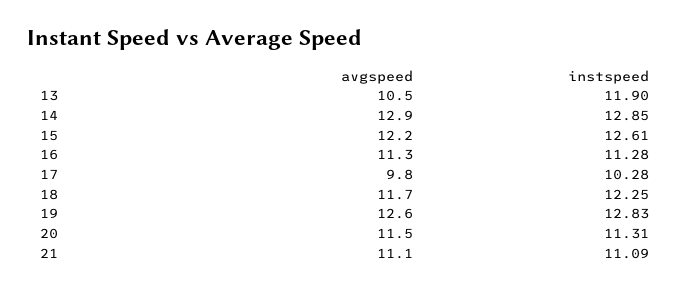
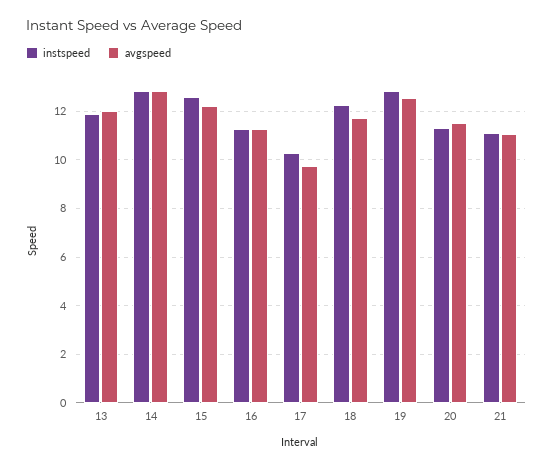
avgspeed, 13: 10.5 -> 12

